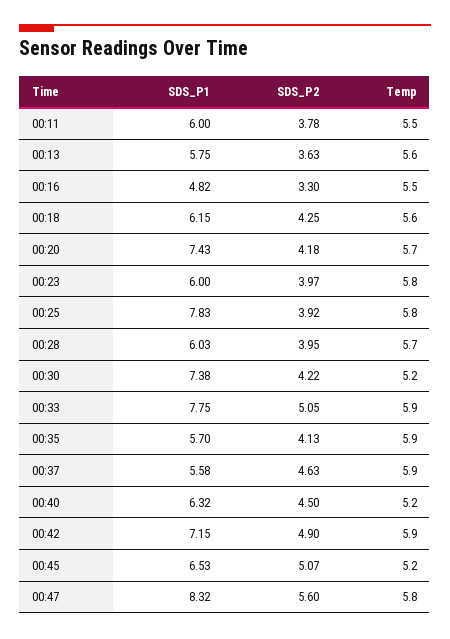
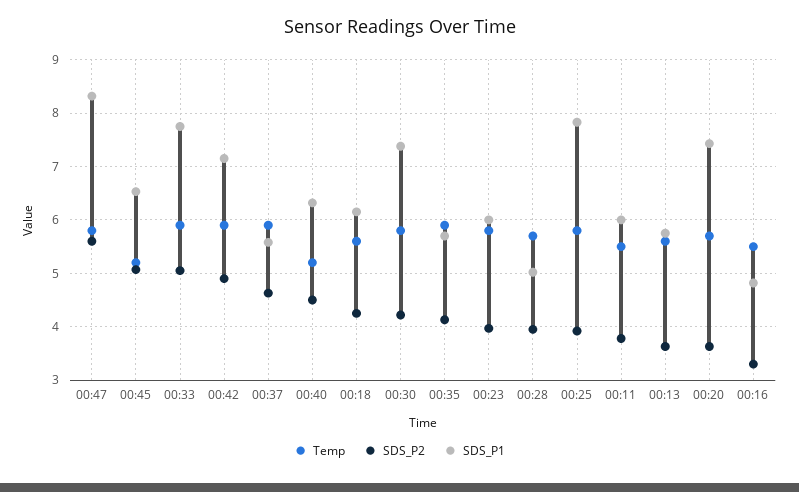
SDS_P2, 00:20: 4.18 -> 3.6
SDS_P1, 00:28: 6.03 -> 5
Temp, 00:30: 5.2 -> 5.8

